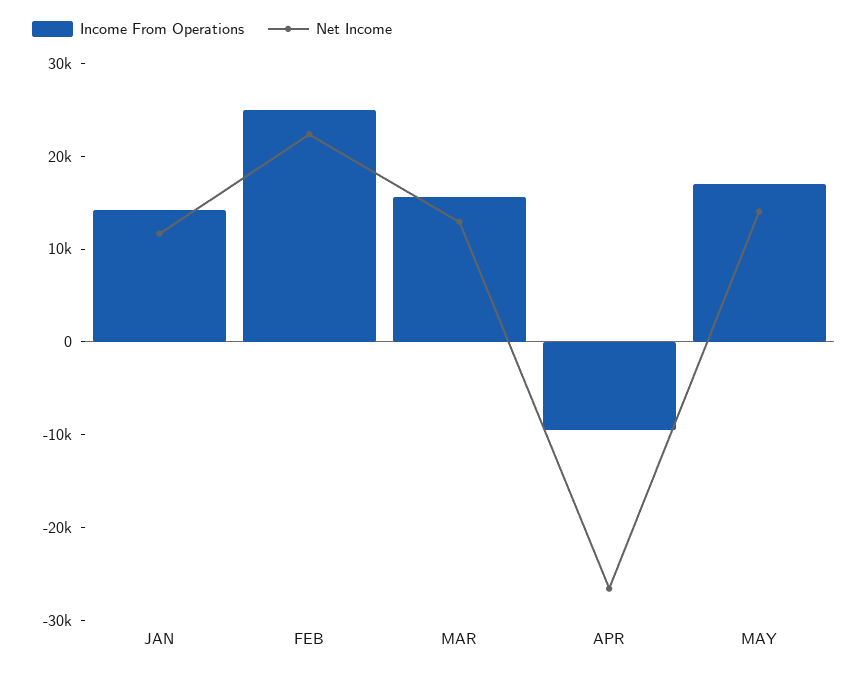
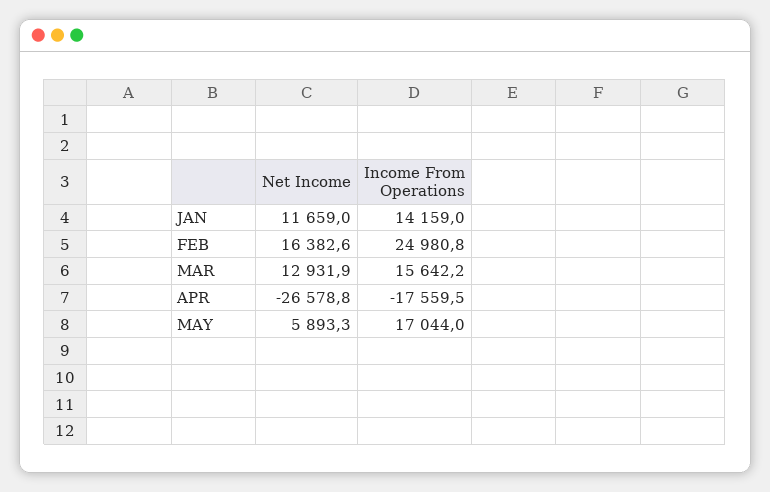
Net Income, FEB: 22000 -> 16382.6
Income From Operations, APR: -10000 -> -17559.5
Net Income, MAY: 14000 -> 5893.3

